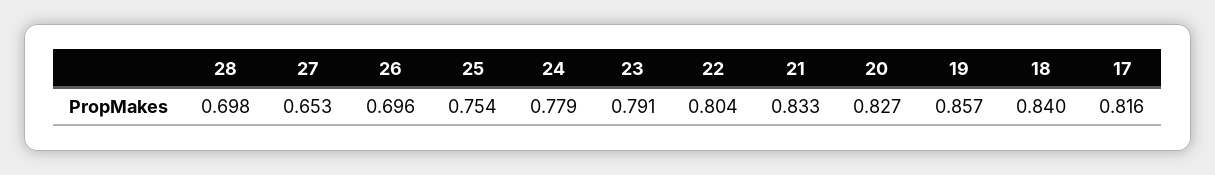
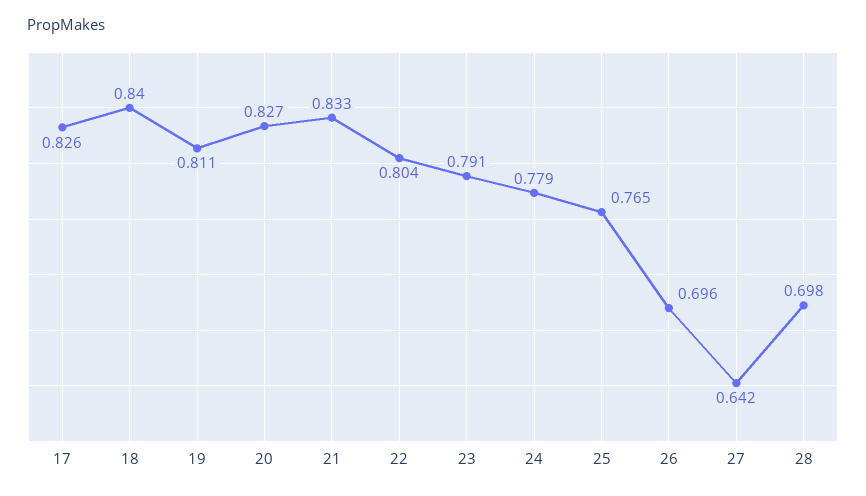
27: 0.653 -> 0.642
25: 0.754 -> 0.765
19: 0.857 -> 0.811
17: 0.816 -> 0.826

